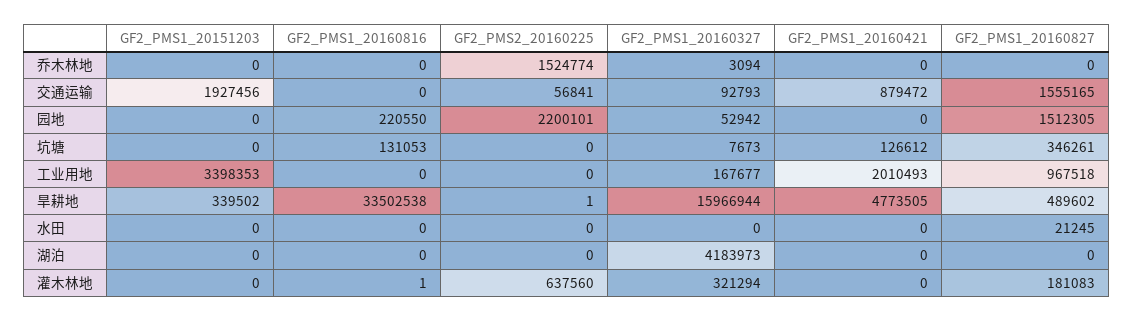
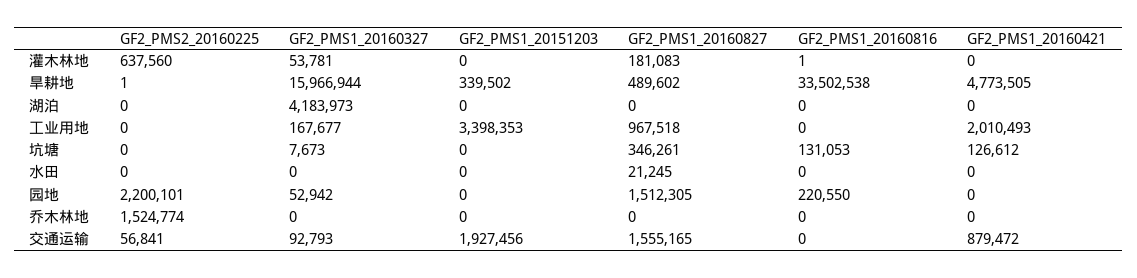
GF2_PMS1_20160327, 乔木林地: 3094 -> 0
GF2_PMS1_20160327, 灌木林地: 321294 -> 53781

